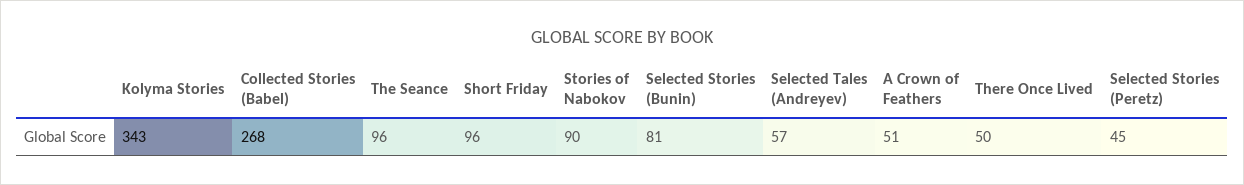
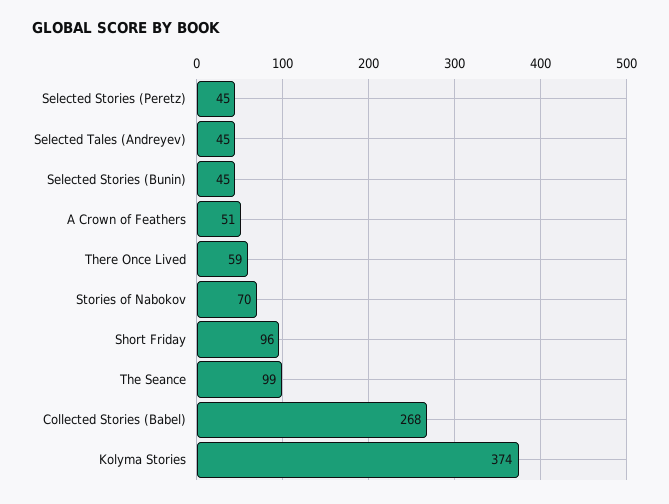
Kolyma Stories: 343 -> 374
The Seance: 96 -> 99
Stories of Nabokov: 90 -> 70
Selected Stories (Bunin): 81 -> 45
Selected Tales (Andreyev): 57 -> 45
There Once Lived: 50 -> 59

